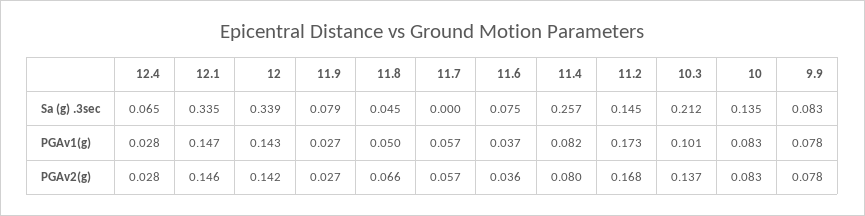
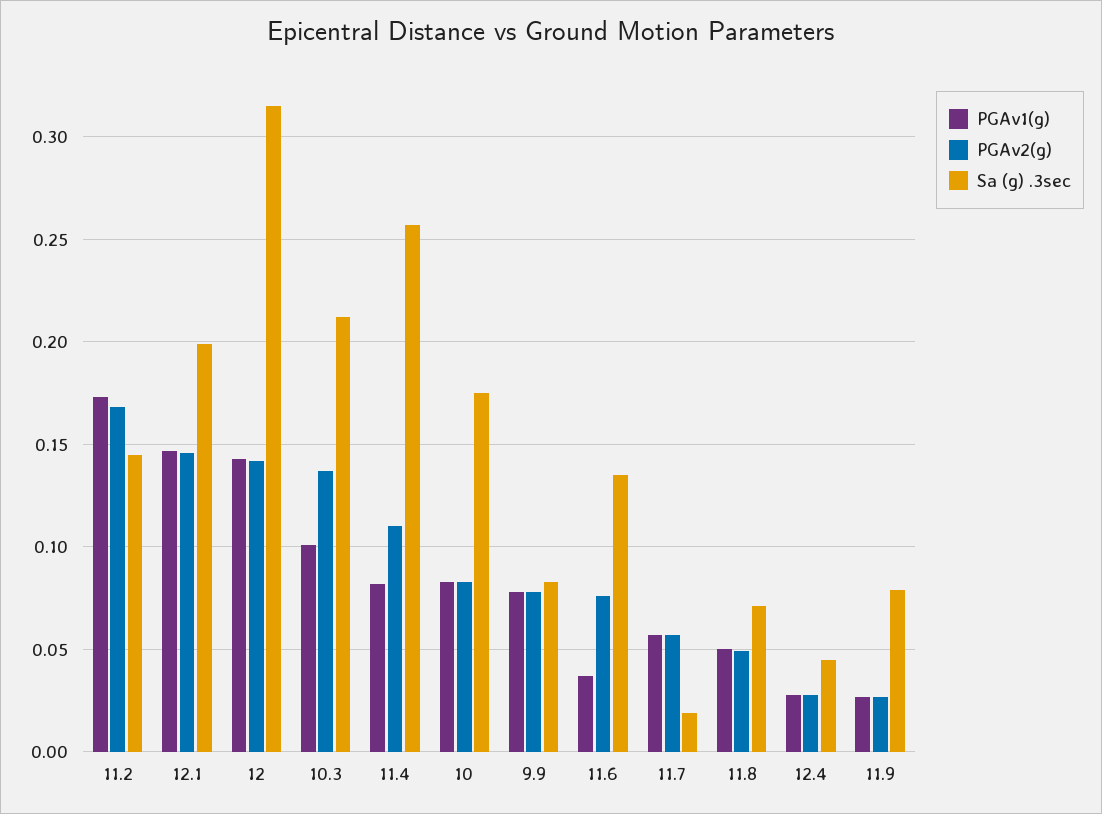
Sa (g) .3sec, 12.4: 0.065 -> 0.045
Sa (g) .3sec, 12.1: 0.335 -> 0.2
Sa (g) .3sec, 12: 0.339 -> 0.315
Sa (g) .3sec, 11.8: 0.045 -> 0.07
Sa (g) .3sec, 11.7: 0 -> 0.02
Sa (g) .3sec, 11.6: 0.075 -> 0.135
Sa (g) .3sec, 10: 0.135 -> 0.175
PGAv2(g), 11.8: 0.066 -> 0.05
PGAv2(g), 11.6: 0.036 -> 0.075
PGAv2(g), 11.4: 0.08 -> 0.11

